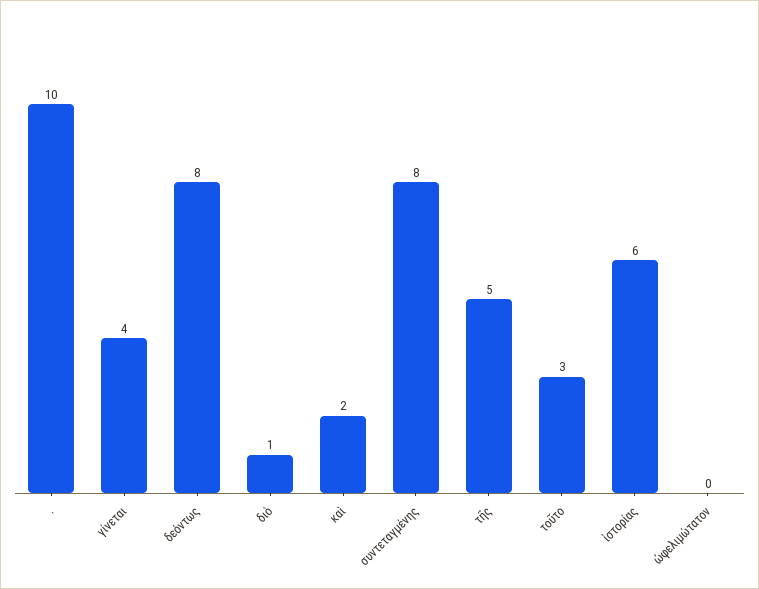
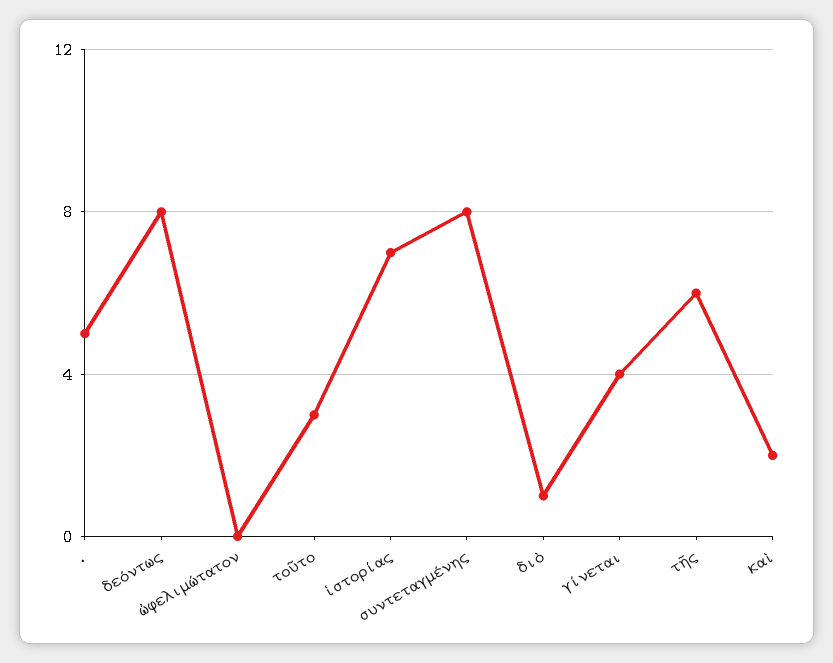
.: 10 -> 5
τῆς: 5 -> 6
ἱστορίας: 6 -> 7

